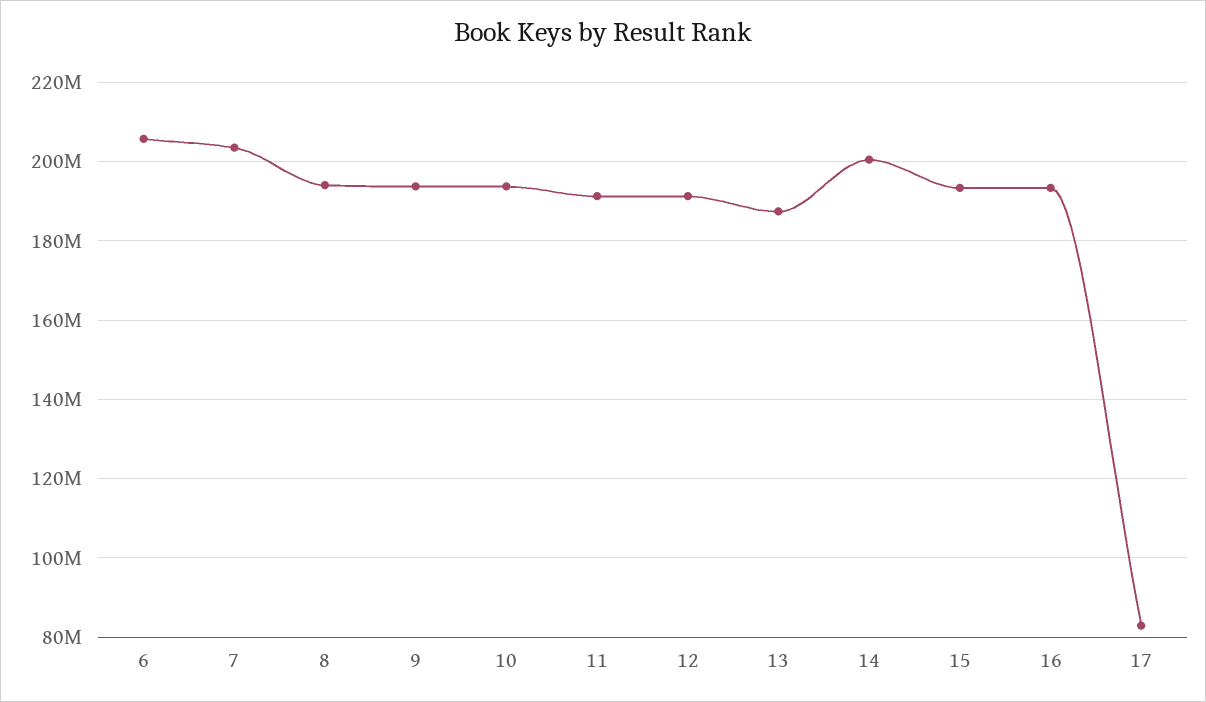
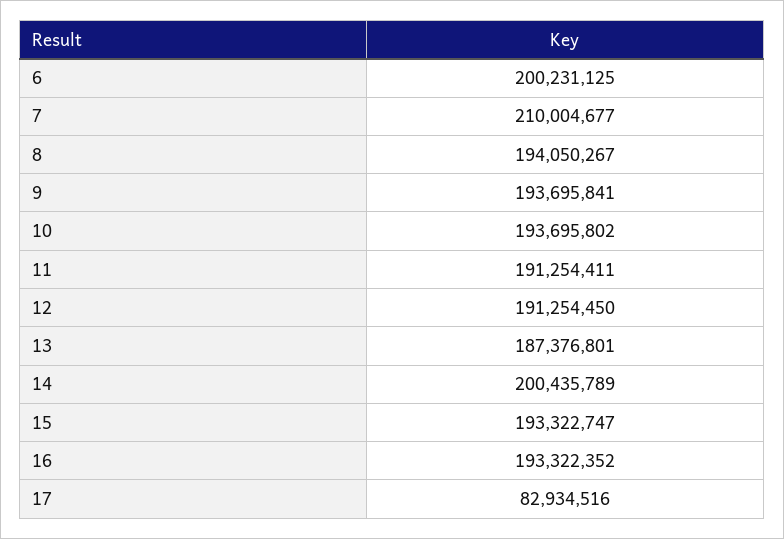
6: 206000000 -> 200231125
7: 204000000 -> 210004677

